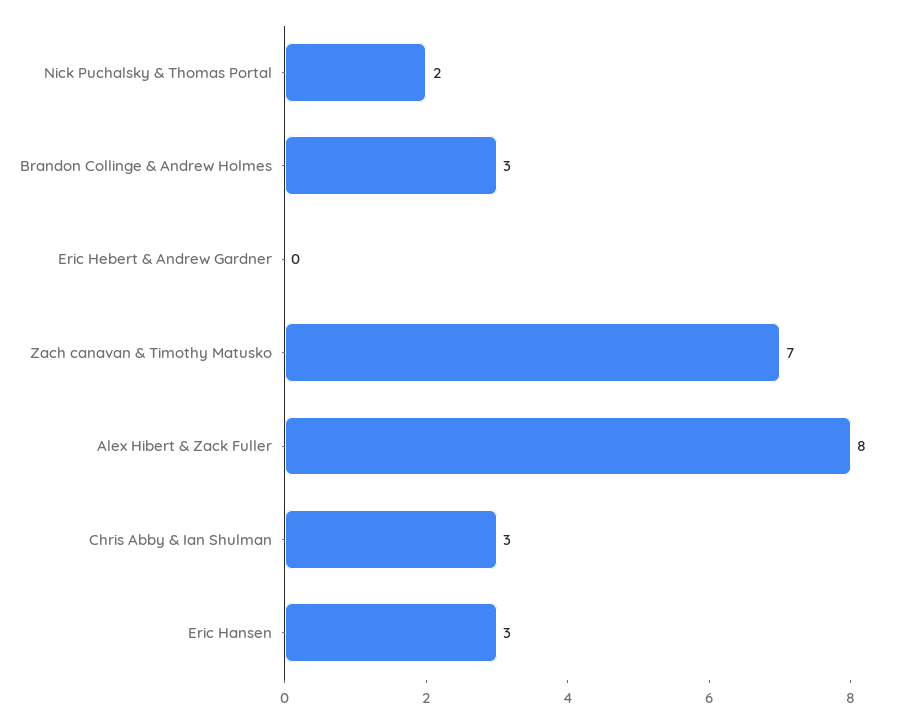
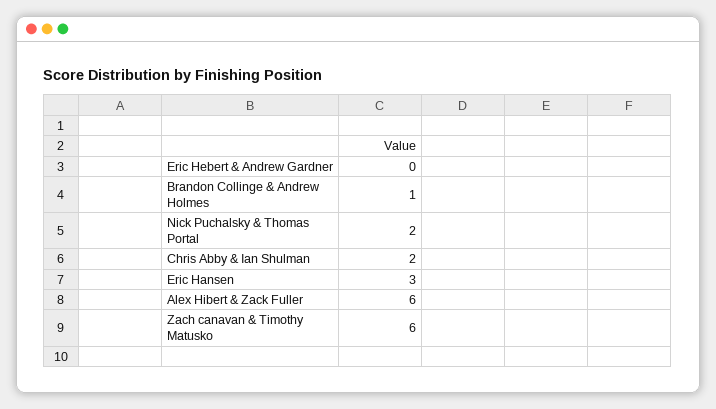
Brandon Collinge & Andrew Holmes: 3 -> 1
Zach canavan & Timothy Matusko: 7 -> 6
Alex Hibert & Zack Fuller: 8 -> 6
Chris Abby & Ian Shulman: 3 -> 2

